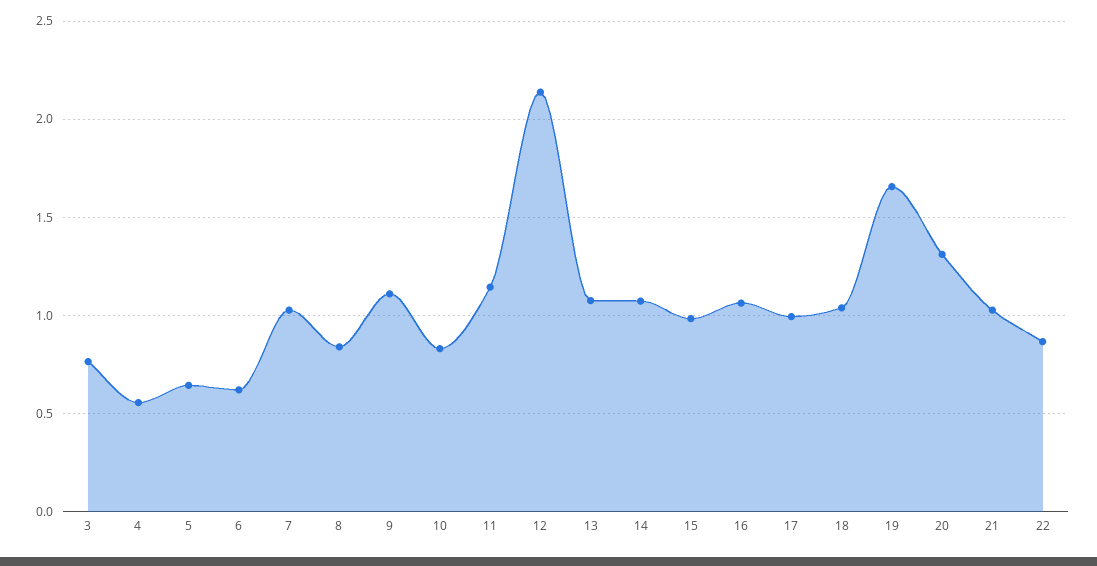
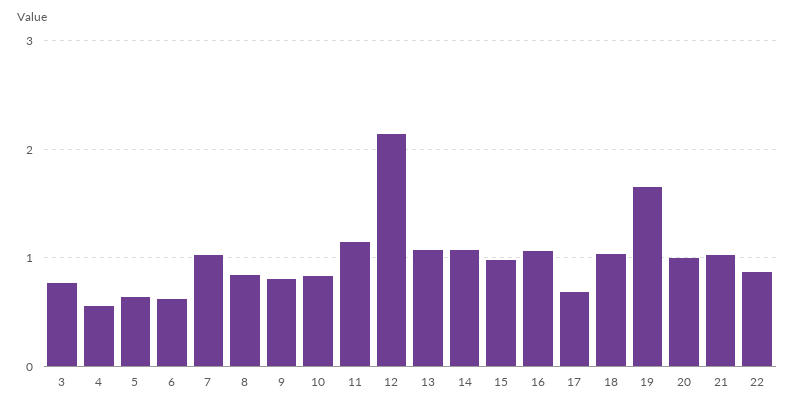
9: 1.1 -> 0.8
17: 1 -> 0.7
20: 1.3 -> 1

